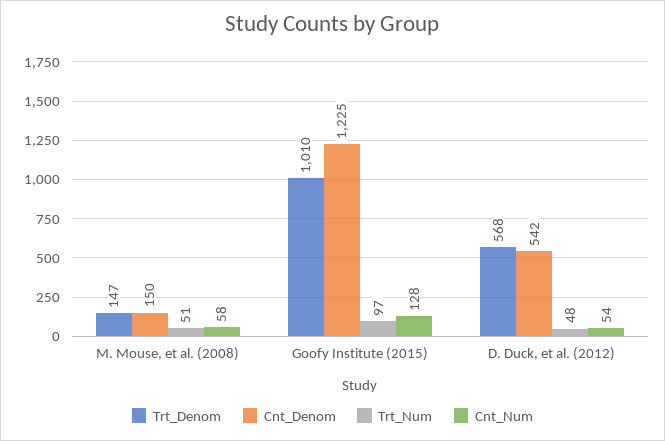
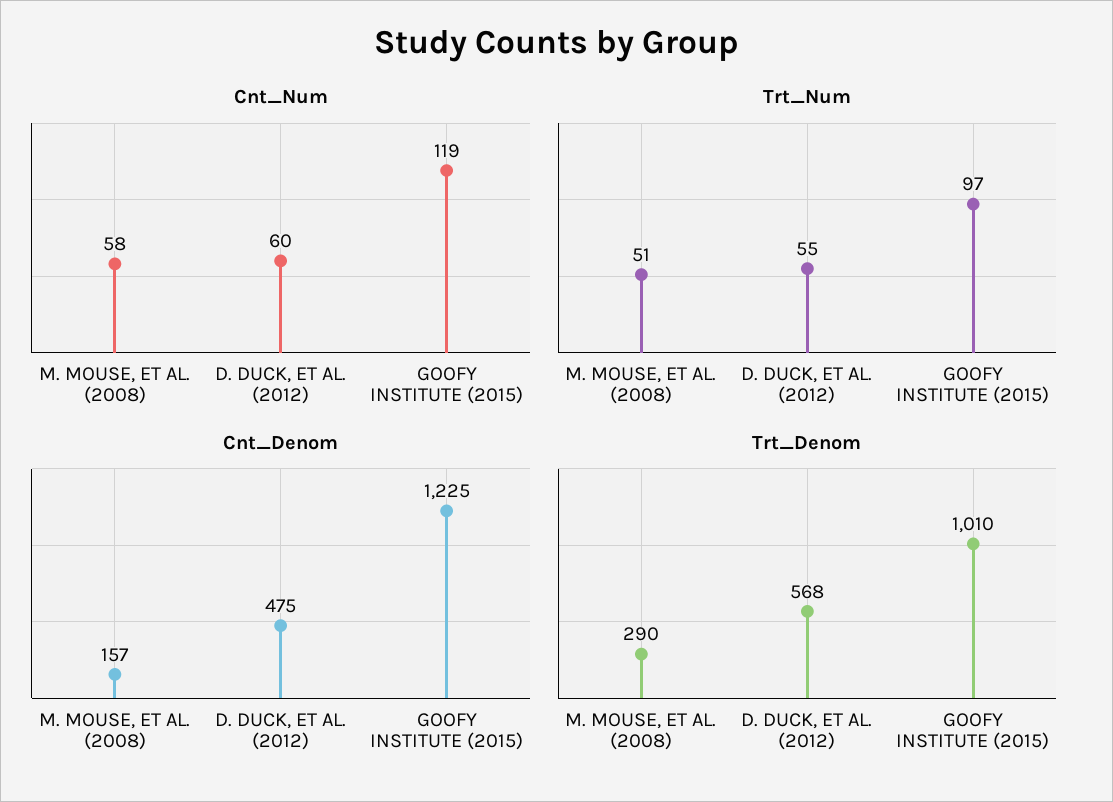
Trt_Denom, M. Mouse, et al. (2008): 147 -> 290
Cnt_Denom, M. Mouse, et al. (2008): 150 -> 157
Cnt_Num, Goofy Institute (2015): 128 -> 119
Cnt_Denom, D. Duck, et al. (2012): 542 -> 475
Trt_Num, D. Duck, et al. (2012): 48 -> 55
Cnt_Num, D. Duck, et al. (2012): 54 -> 60

